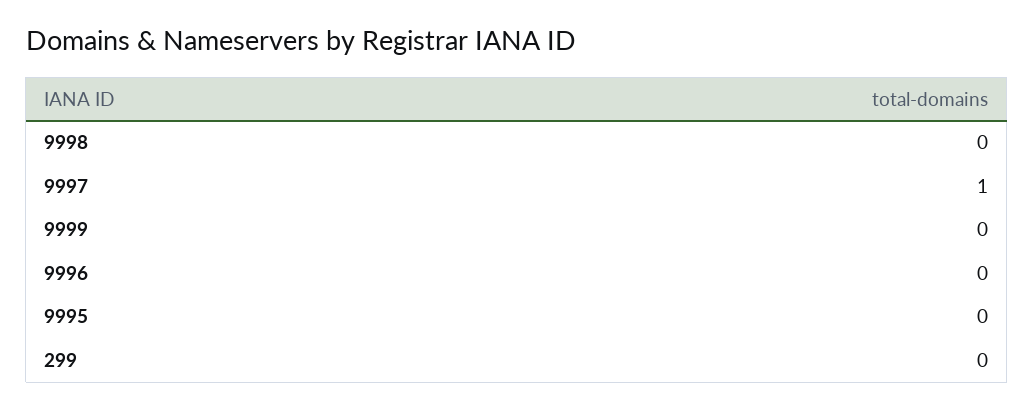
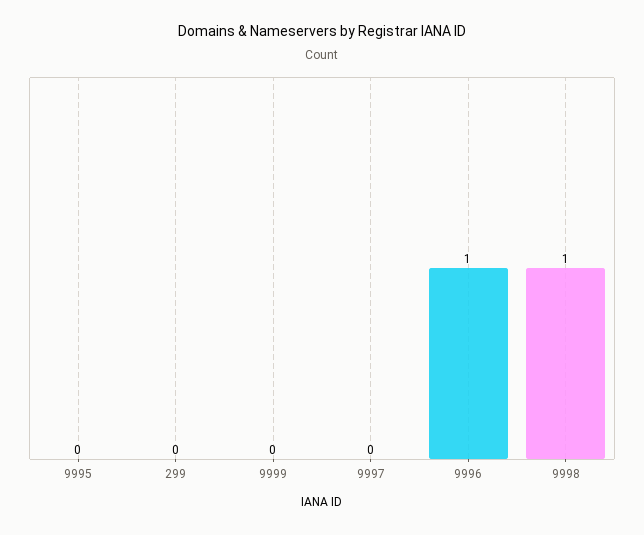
9998: 0 -> 1
9997: 1 -> 0
9996: 0 -> 1

